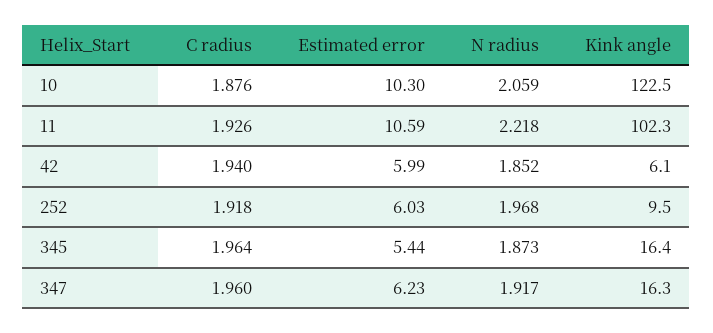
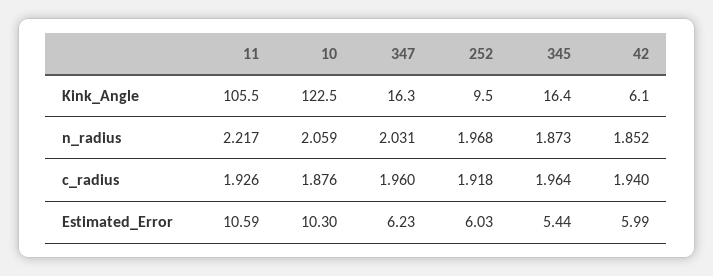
N radius, 11: 2.218 -> 2.217
Kink angle, 11: 102.3 -> 105.5
N radius, 347: 1.917 -> 2.031

